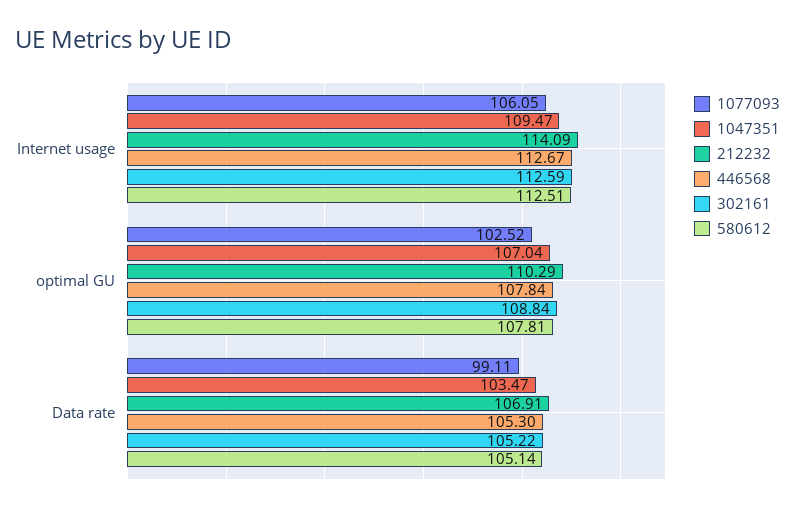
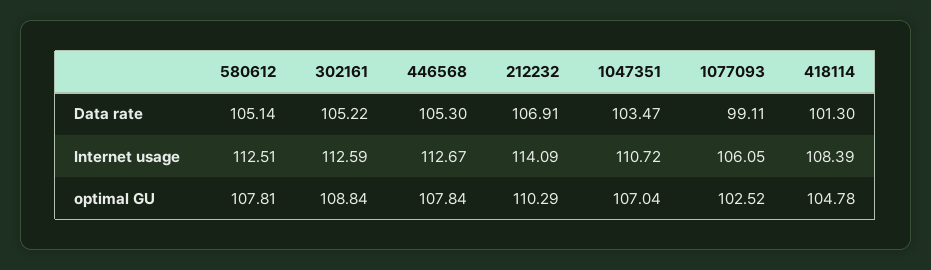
1047351, Internet usage: 109.47 -> 110.72
418114, Data rate: none -> 101.3
418114, Internet usage: none -> 108.39
418114, optimal GU: none -> 104.78

